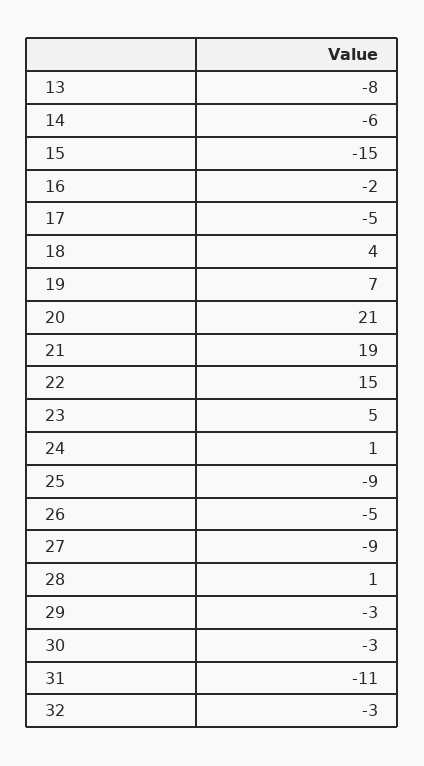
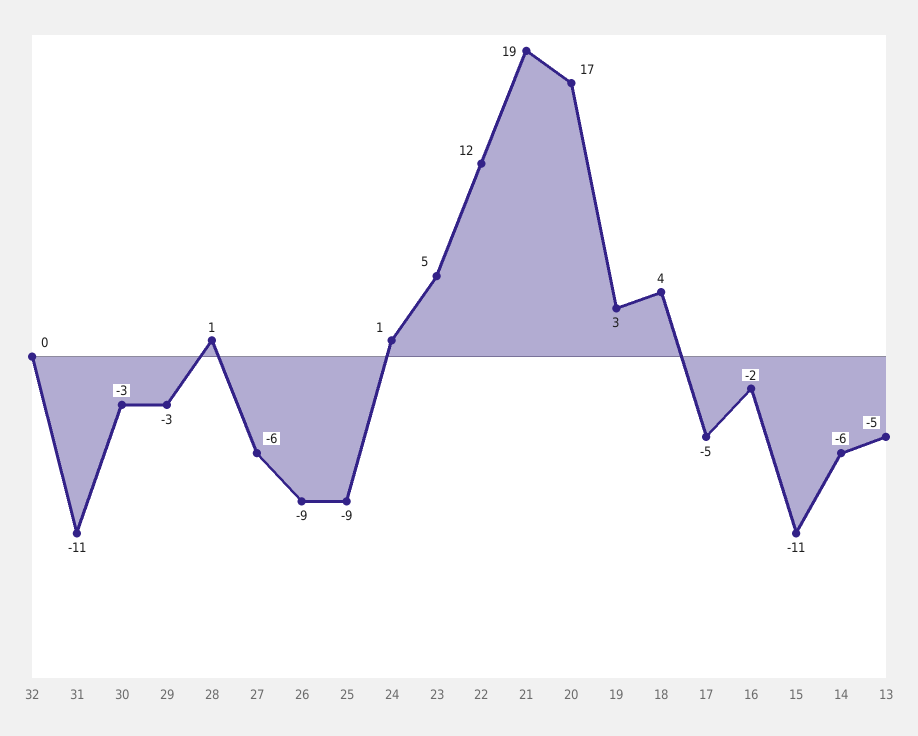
13: -8 -> -5
15: -15 -> -11
19: 7 -> 3
20: 21 -> 17
22: 15 -> 12
26: -5 -> -9
27: -9 -> -6
32: -3 -> 0

